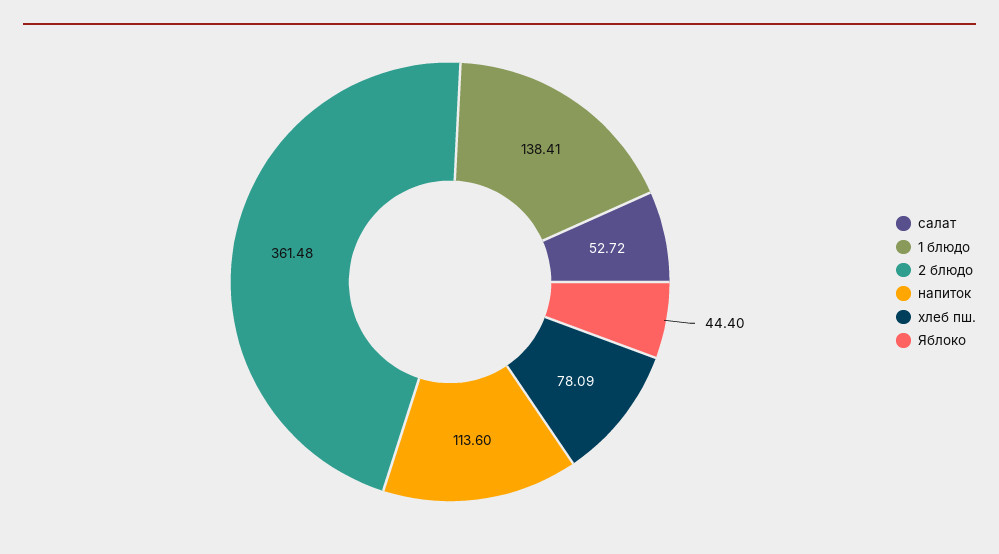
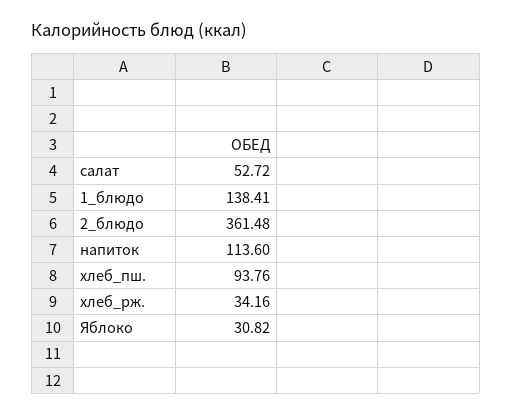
хлеб пш.: 78.09 -> 93.76
Яблоко: 44.4 -> 30.82
хлеб_рж.: none -> 34.16

